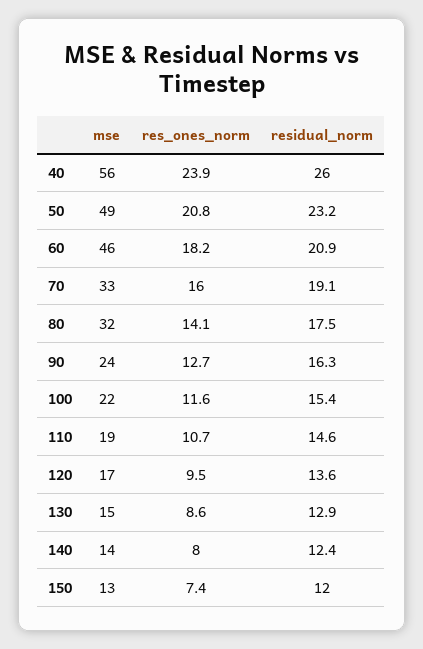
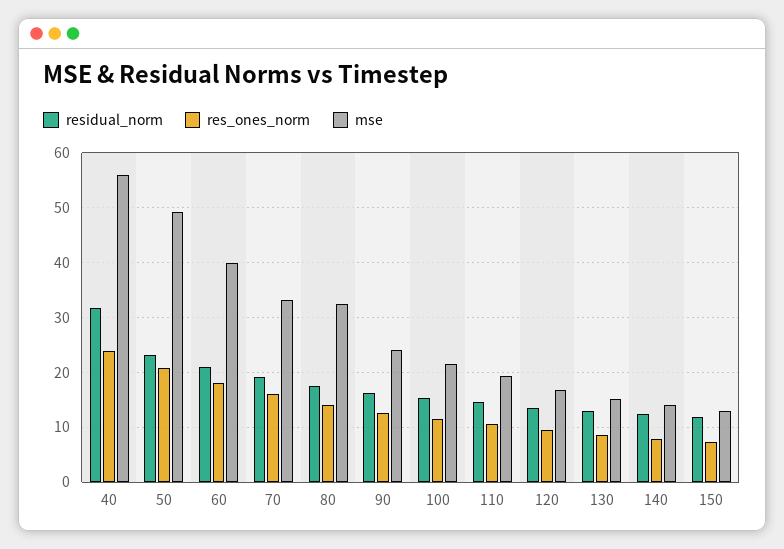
residual_norm, 40: 26 -> 32
mse, 60: 46 -> 40

